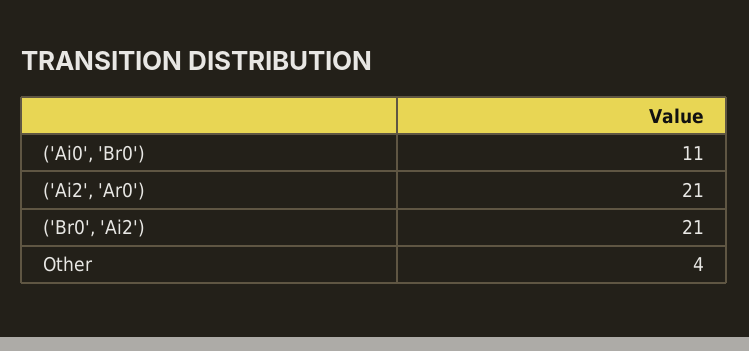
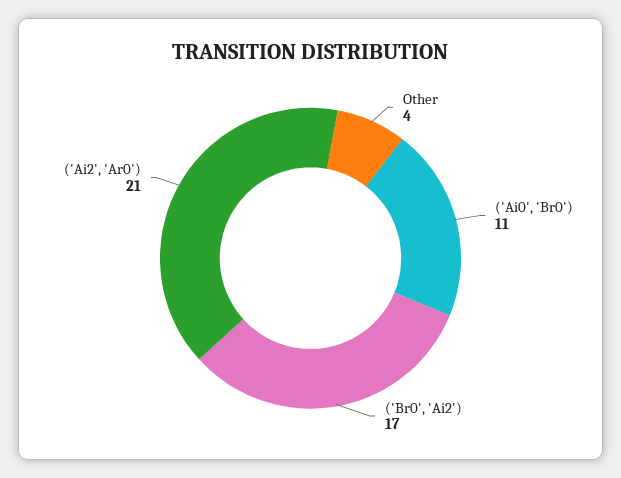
('Br0', 'Ai2'): 21 -> 17

